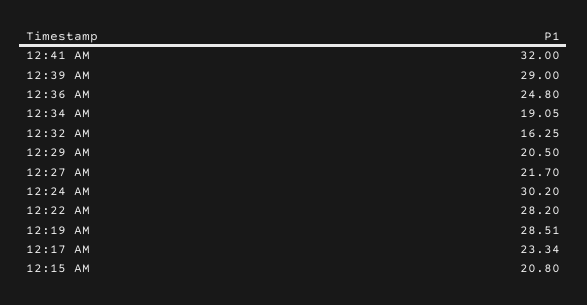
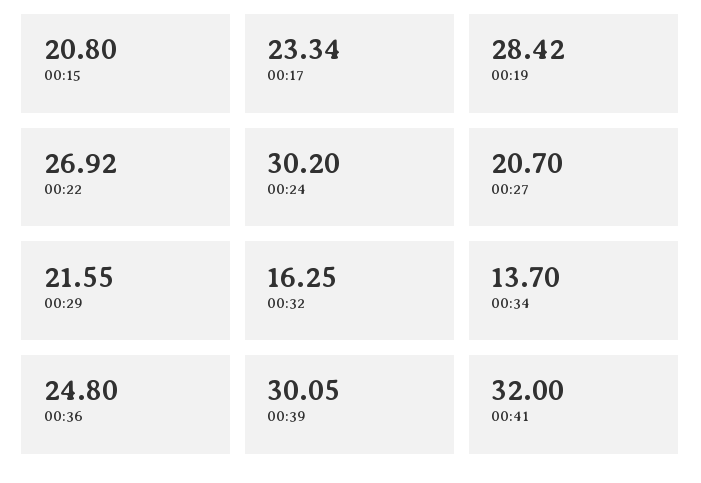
12:39 AM: 29 -> 30.05
12:34 AM: 19.05 -> 13.7
12:29 AM: 20.5 -> 21.55
12:27 AM: 21.7 -> 20.7
12:22 AM: 28.2 -> 26.92
12:19 AM: 28.51 -> 28.42

